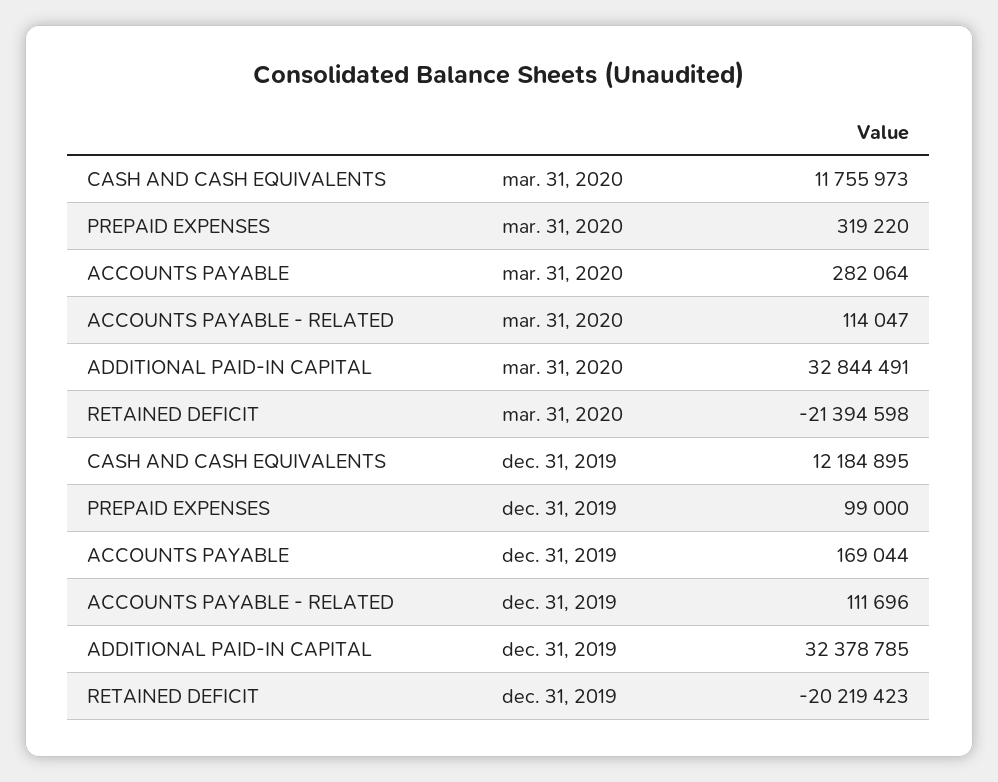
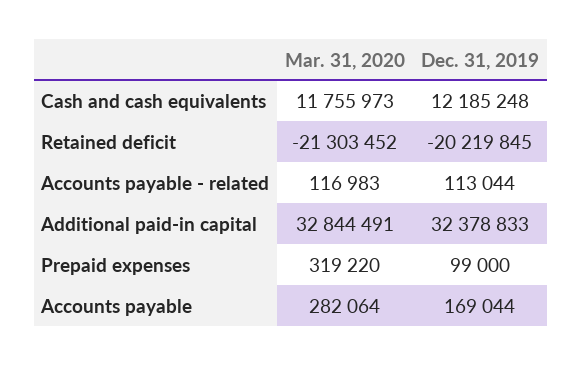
ACCOUNTS PAYABLE - RELATED, mar. 31, 2020: 114047 -> 116983
RETAINED DEFICIT, mar. 31, 2020: -21394598 -> -21303452
CASH AND CASH EQUIVALENTS, dec. 31, 2019: 12184895 -> 12185248
ACCOUNTS PAYABLE - RELATED, dec. 31, 2019: 111696 -> 113044
ADDITIONAL PAID-IN CAPITAL, dec. 31, 2019: 32378785 -> 32378833
RETAINED DEFICIT, dec. 31, 2019: -20219423 -> -20219845

